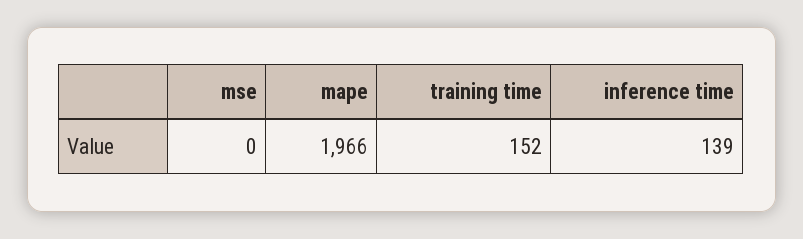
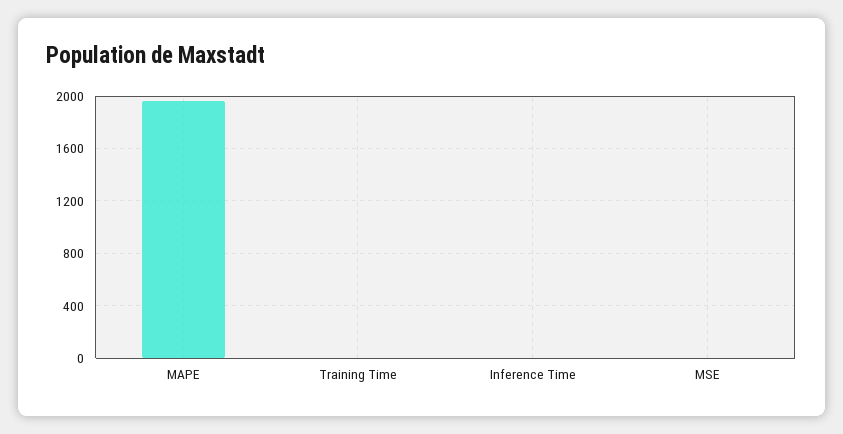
training time: 152 -> 0
inference time: 139 -> 0

